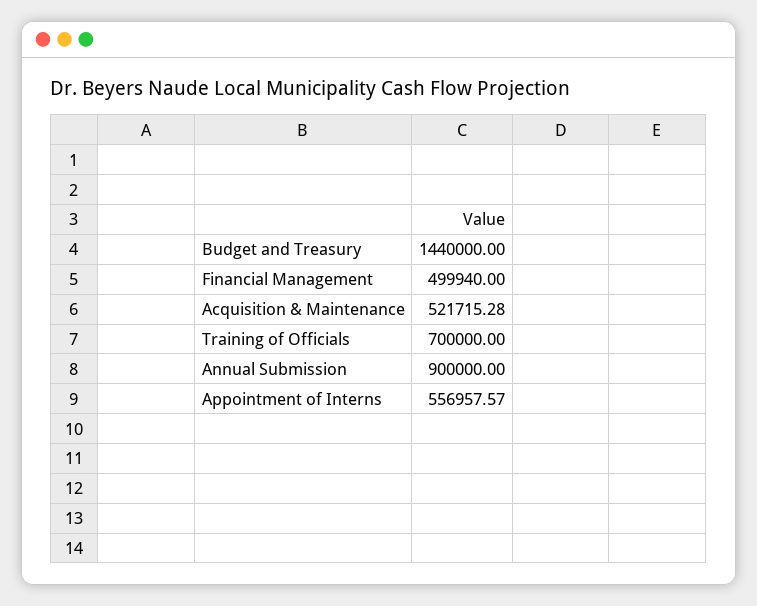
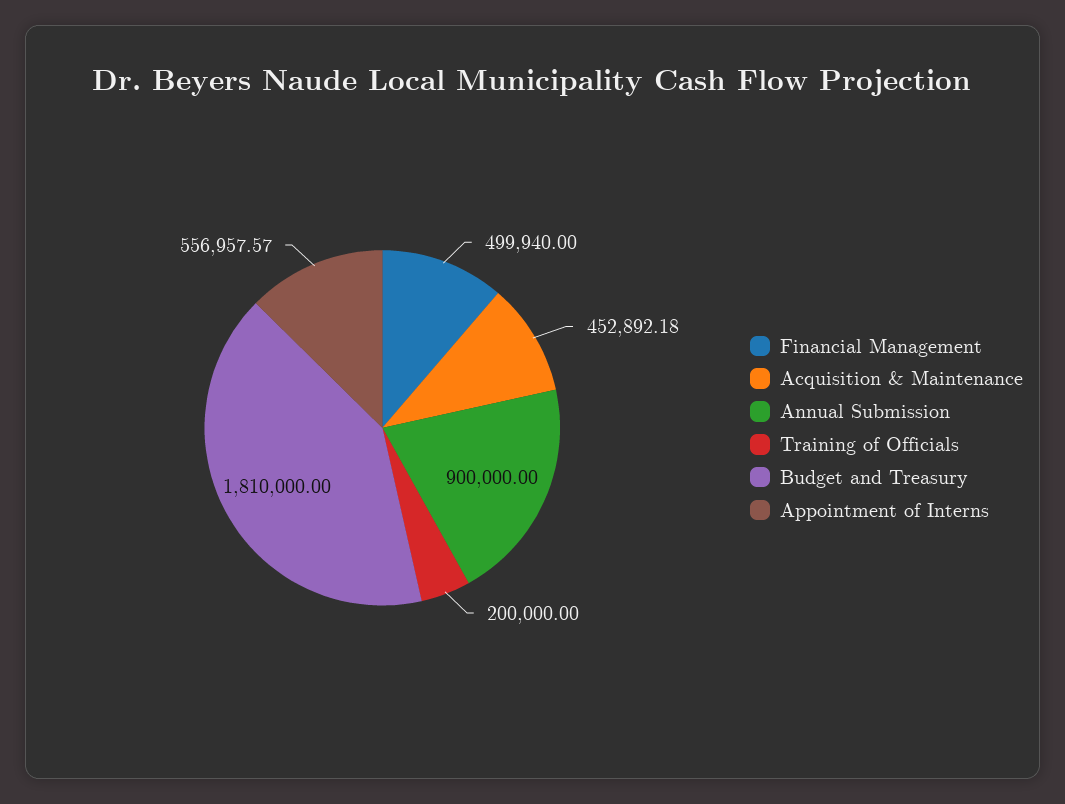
Budget and Treasury: 1440000 -> 1810000
Acquisition & Maintenance: 521715.28 -> 452892.18
Training of Officials: 700000 -> 200000

